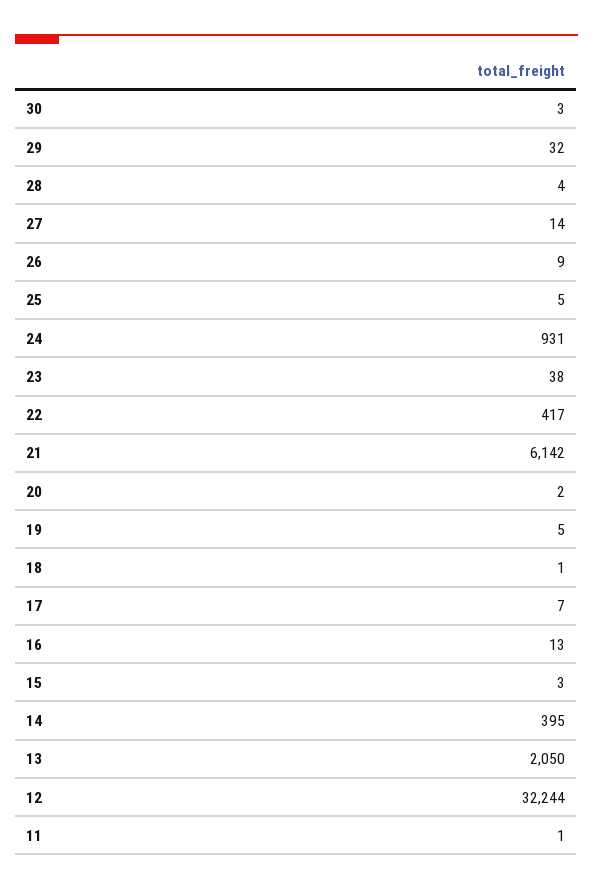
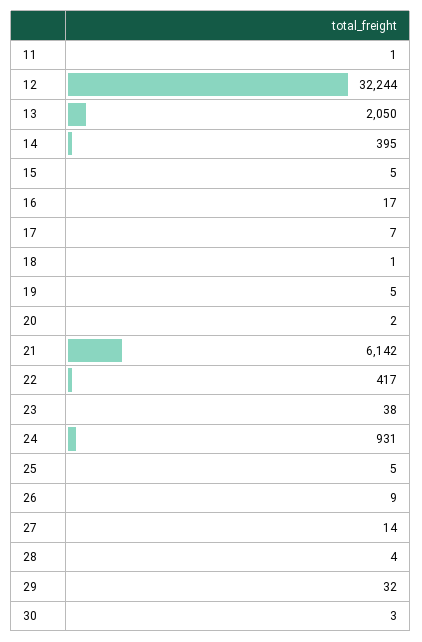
16: 13 -> 17
15: 3 -> 5

